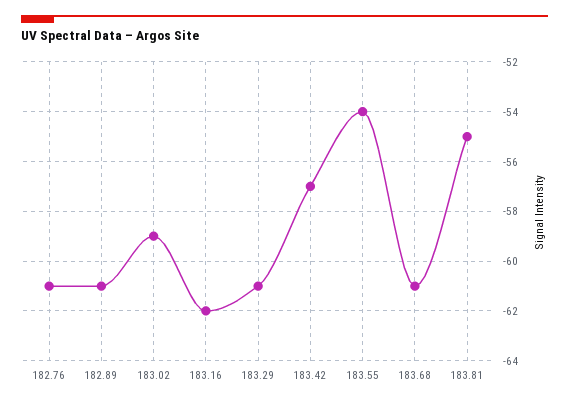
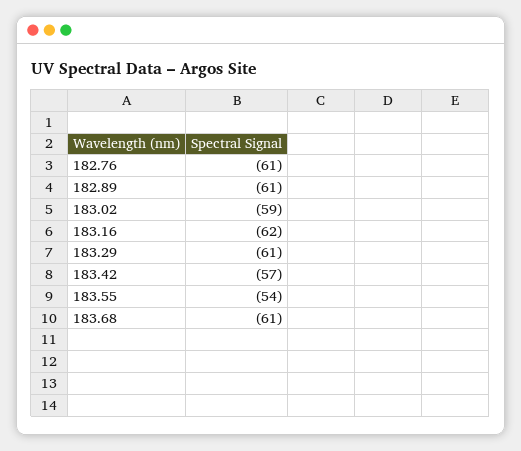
183.81: -55 -> none

